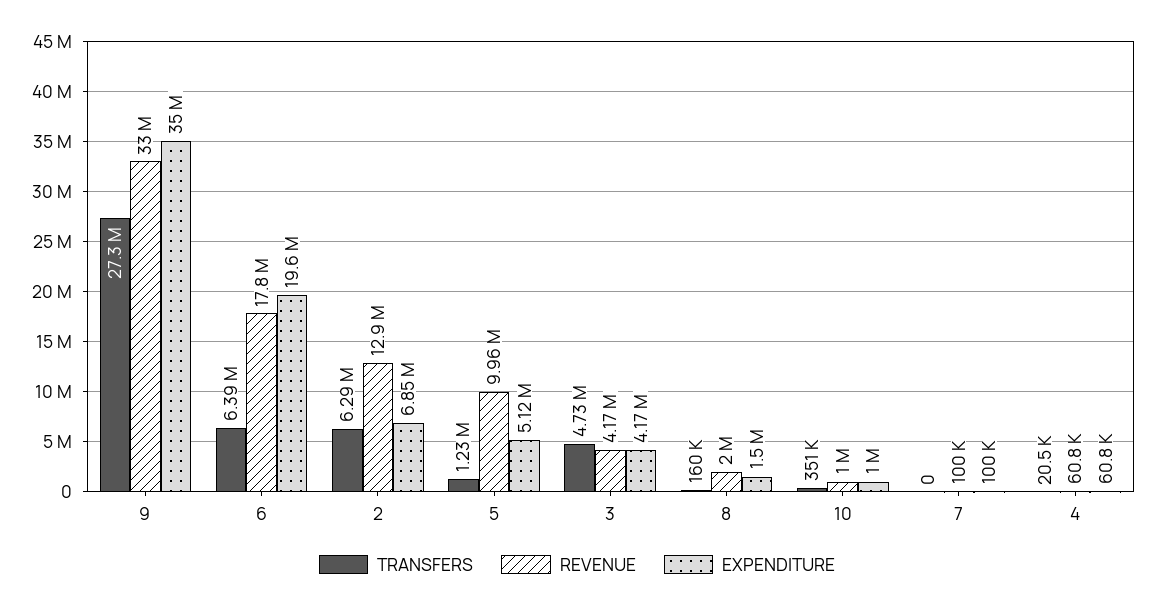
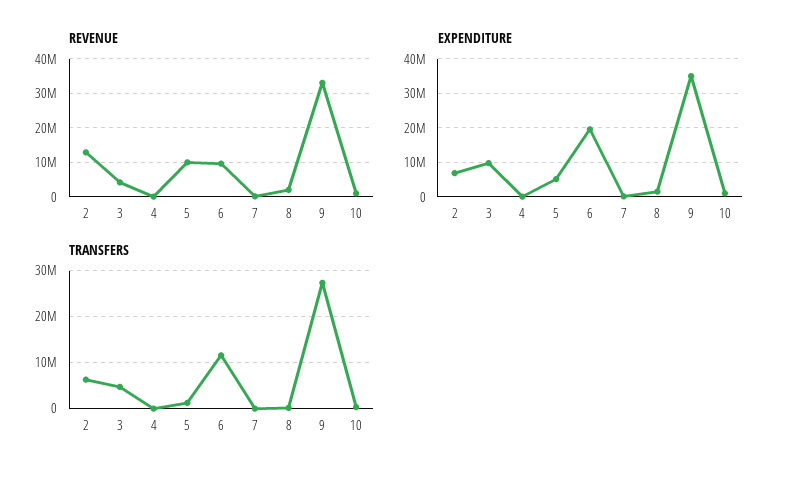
TRANSFERS, 6: 6390000 -> 12000000
REVENUE, 6: 17800000 -> 10000000
EXPENDITURE, 3: 4170000 -> 10000000

